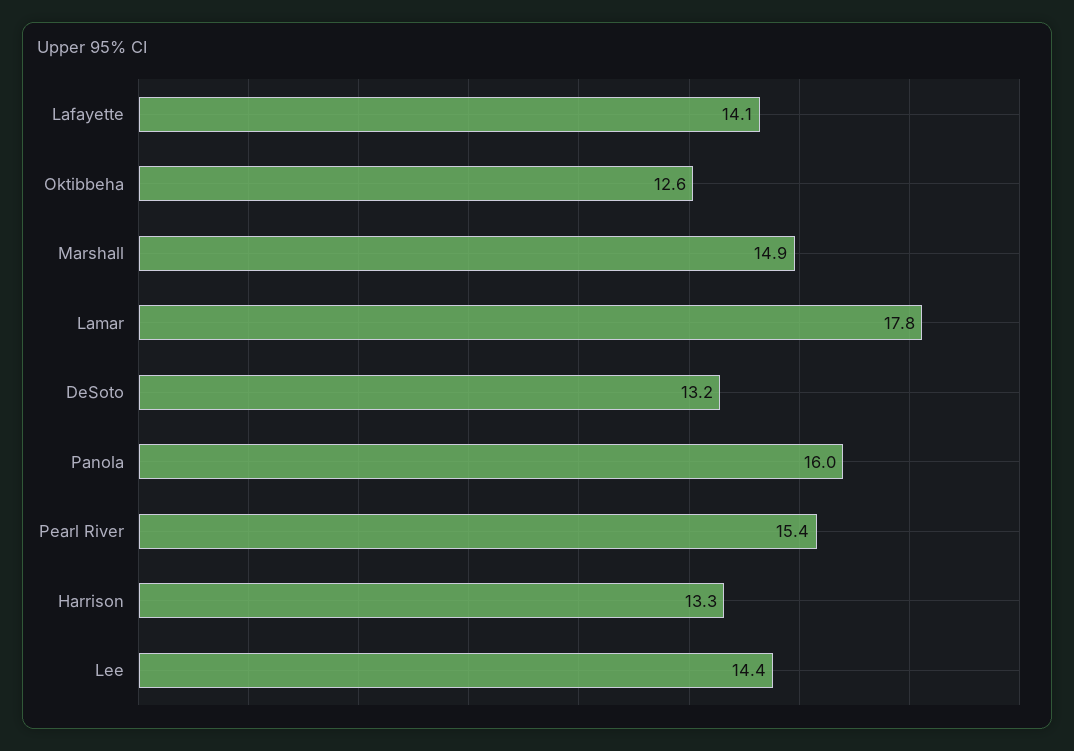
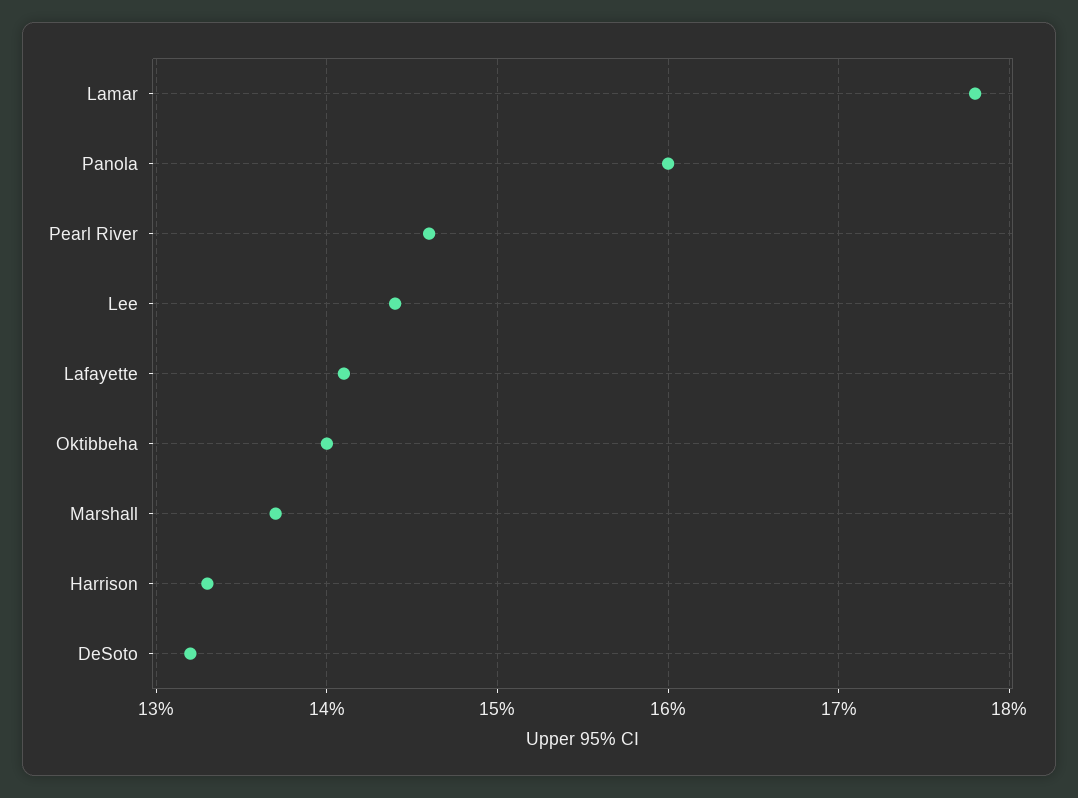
Oktibbeha: 12.6 -> 14
Marshall: 14.9 -> 13.7
Pearl River: 15.4 -> 14.6

